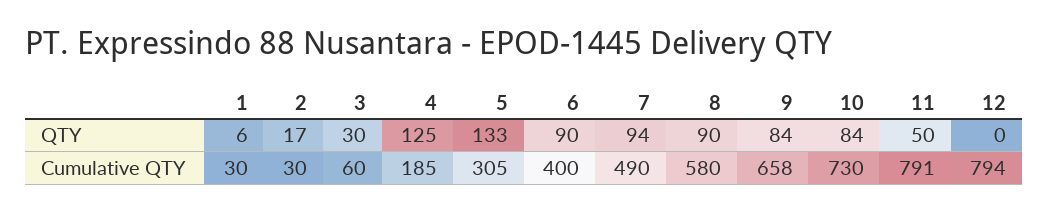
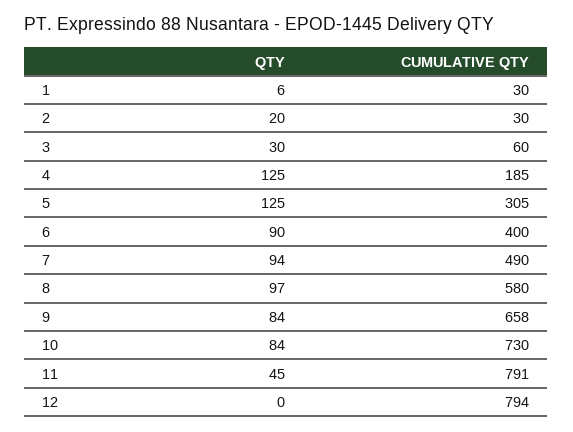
2, QTY: 17 -> 20
5, QTY: 133 -> 125
8, QTY: 90 -> 97
11, QTY: 50 -> 45

